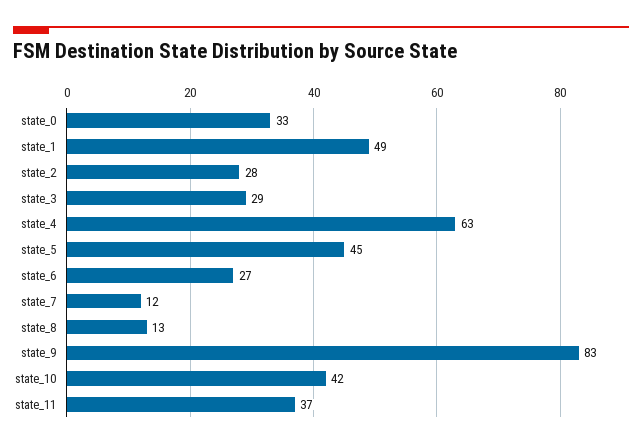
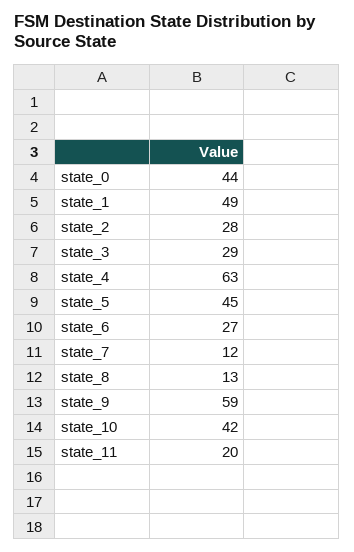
state_0: 33 -> 44
state_9: 83 -> 59
state_11: 37 -> 20

